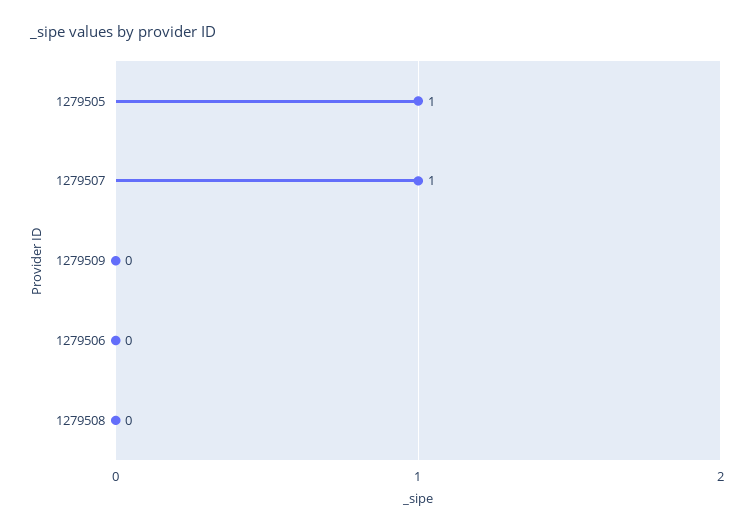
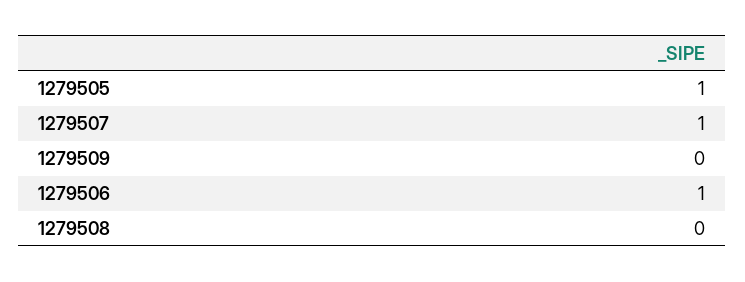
1279506: 0 -> 1

